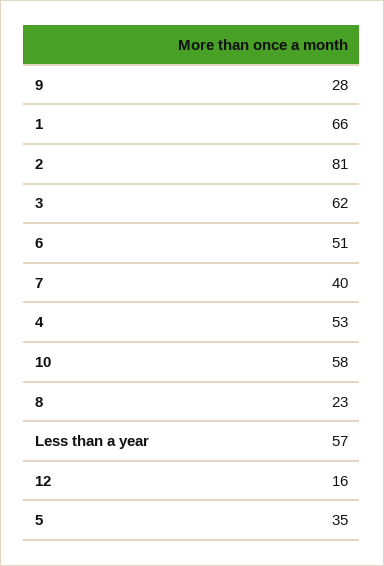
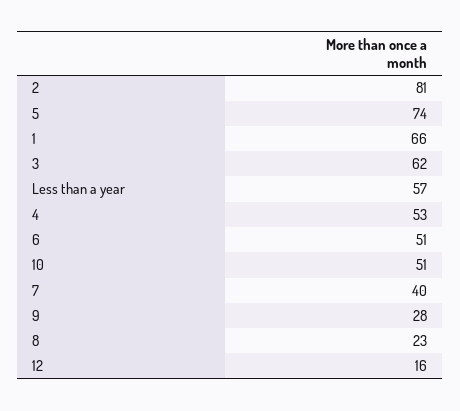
10: 58 -> 51
5: 35 -> 74

